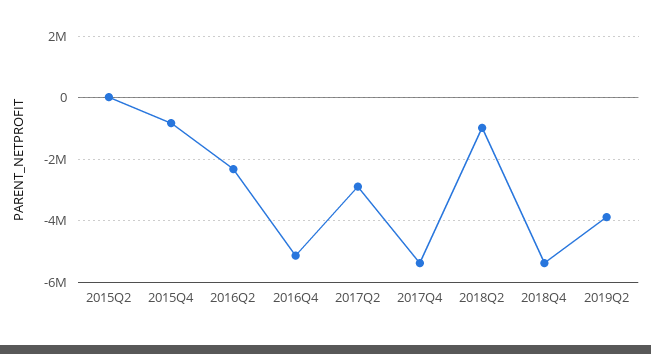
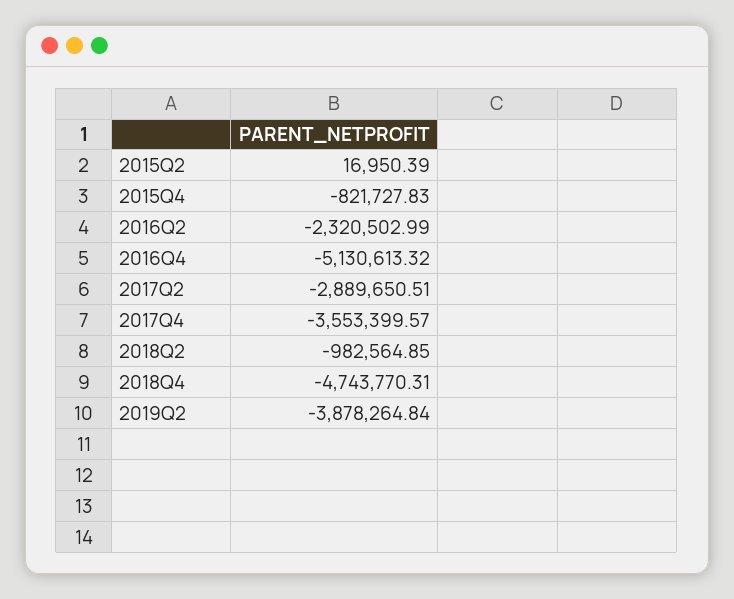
2017Q4: -5400000 -> -3553399.57
2018Q4: -5400000 -> -4743770.31

